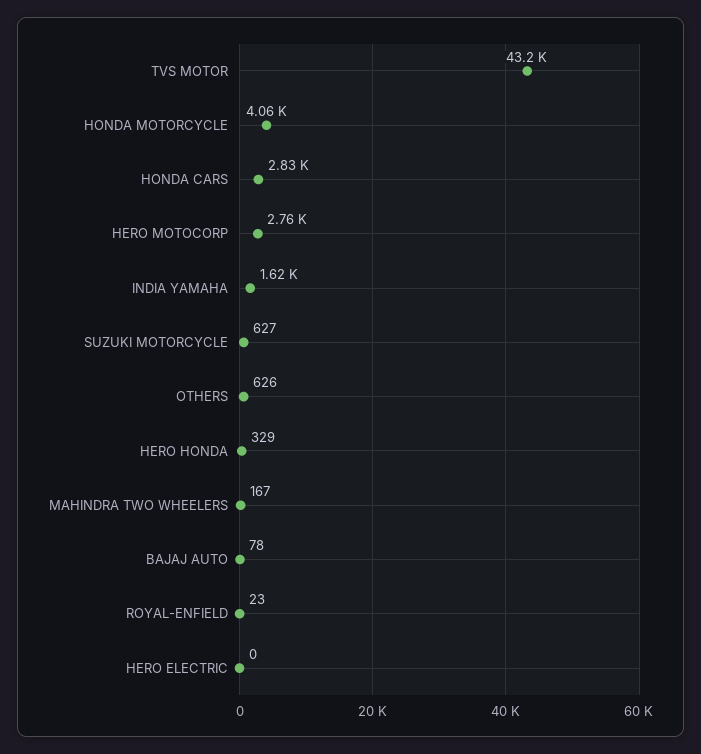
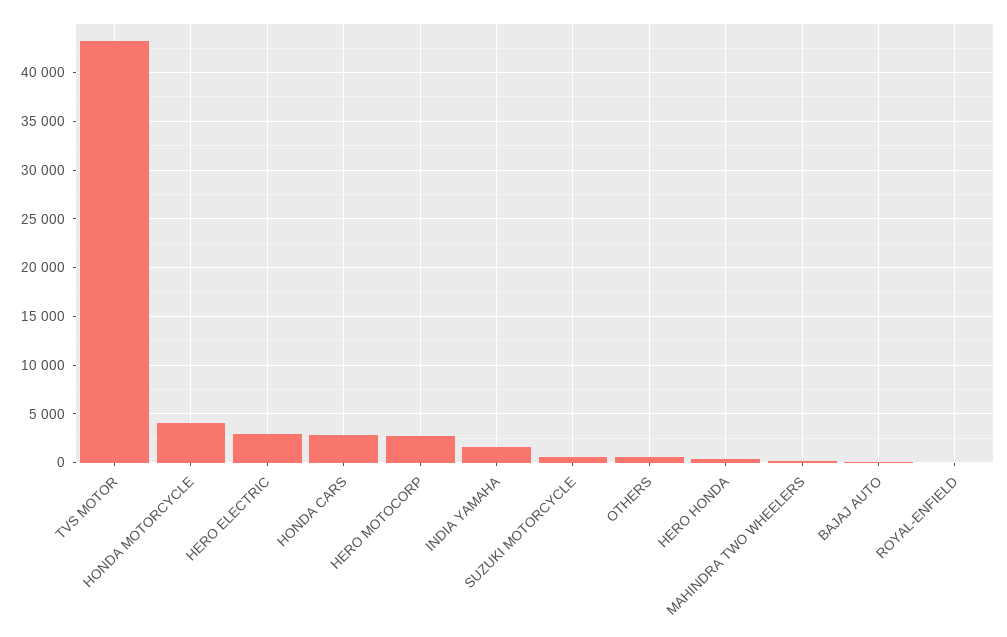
HERO ELECTRIC: 0 -> 3000

